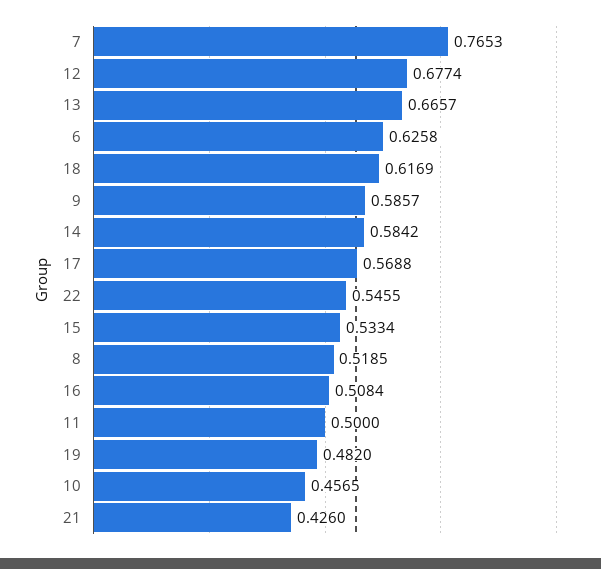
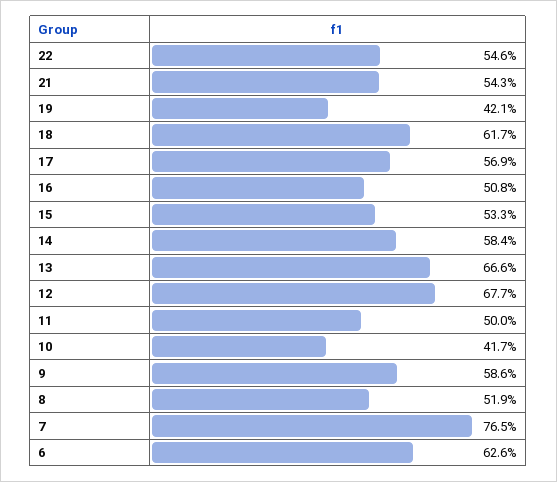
19: 0.482 -> 0.421
10: 0.4565 -> 0.417
21: 0.426 -> 0.543

